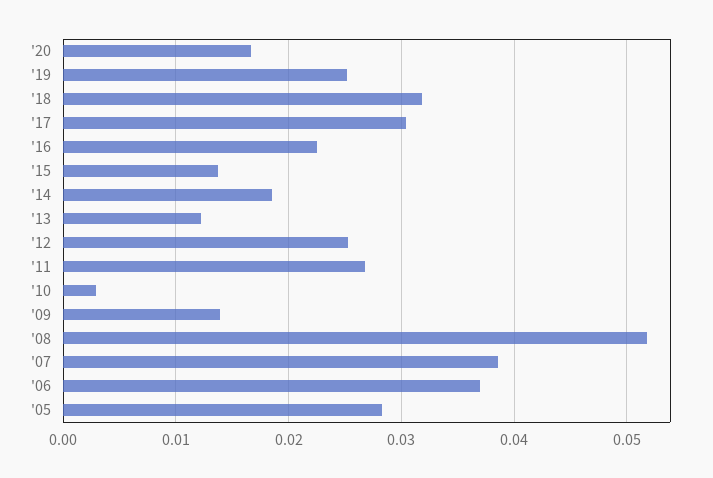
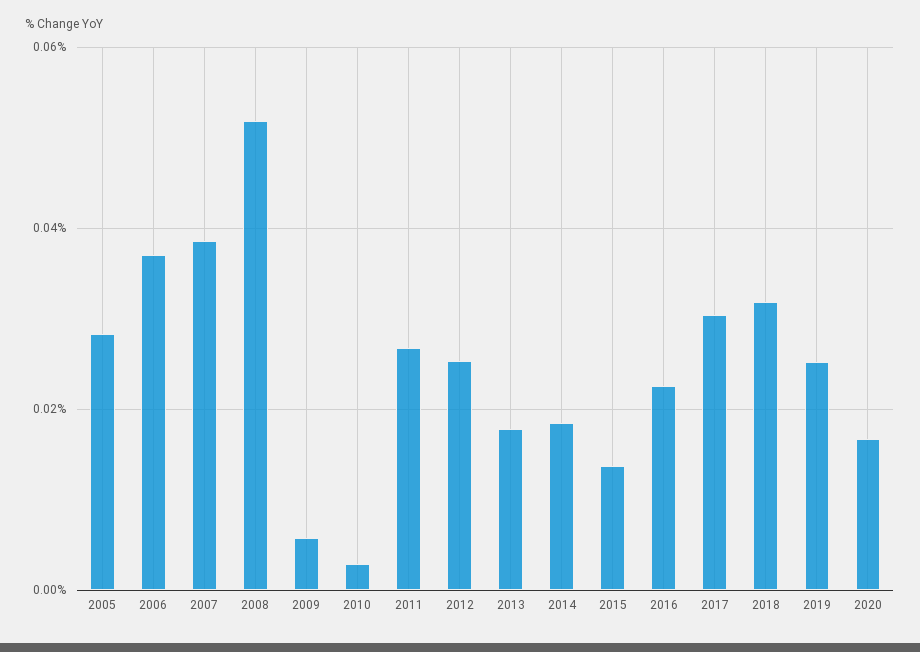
'13: 0.012 -> 0.018
'09: 0.014 -> 0.006

